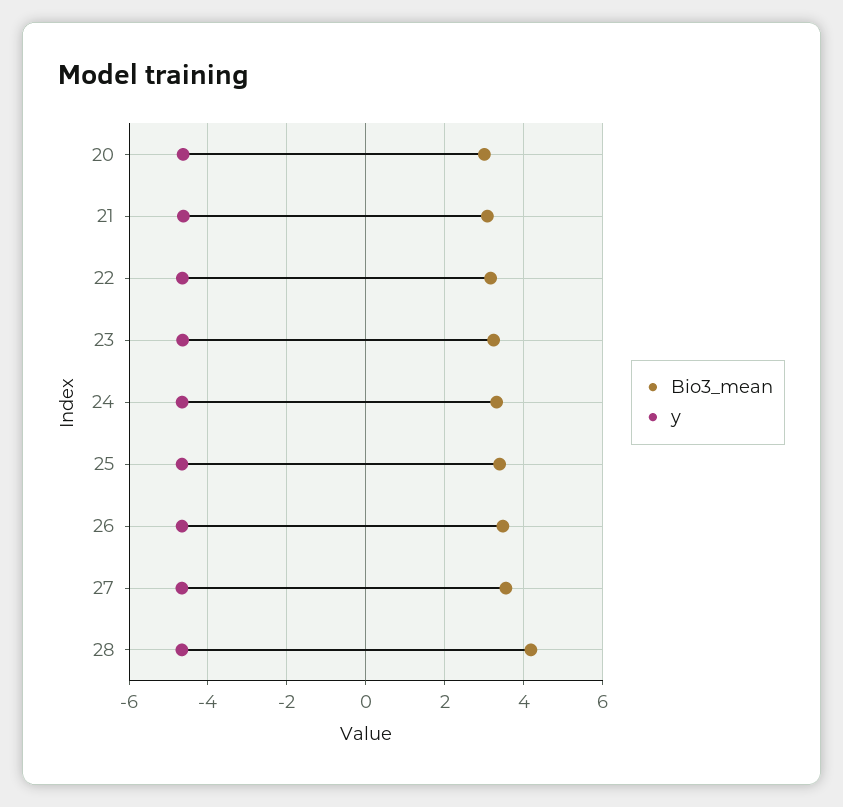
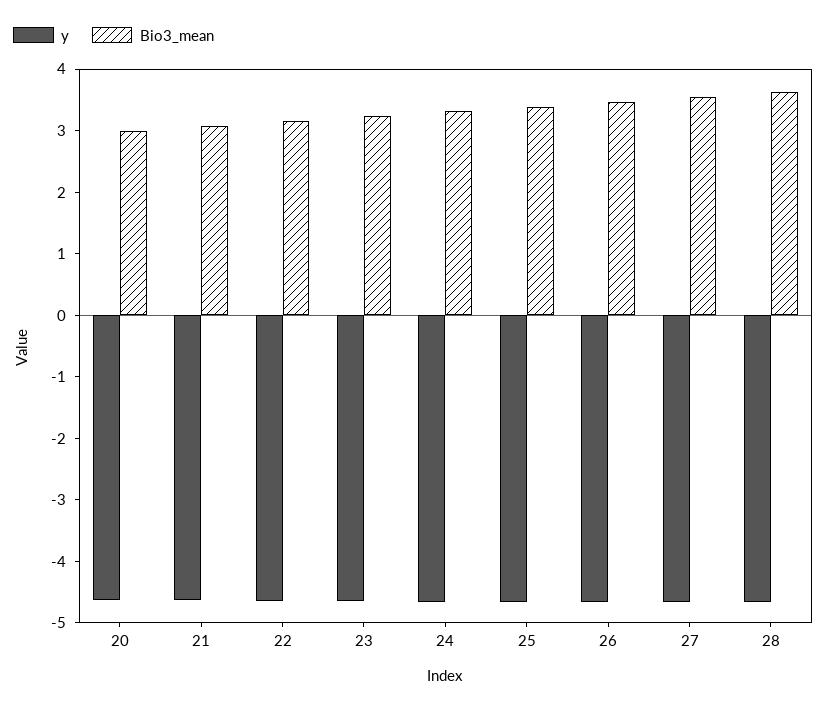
Bio3_mean, 28: 4.2 -> 3.6

